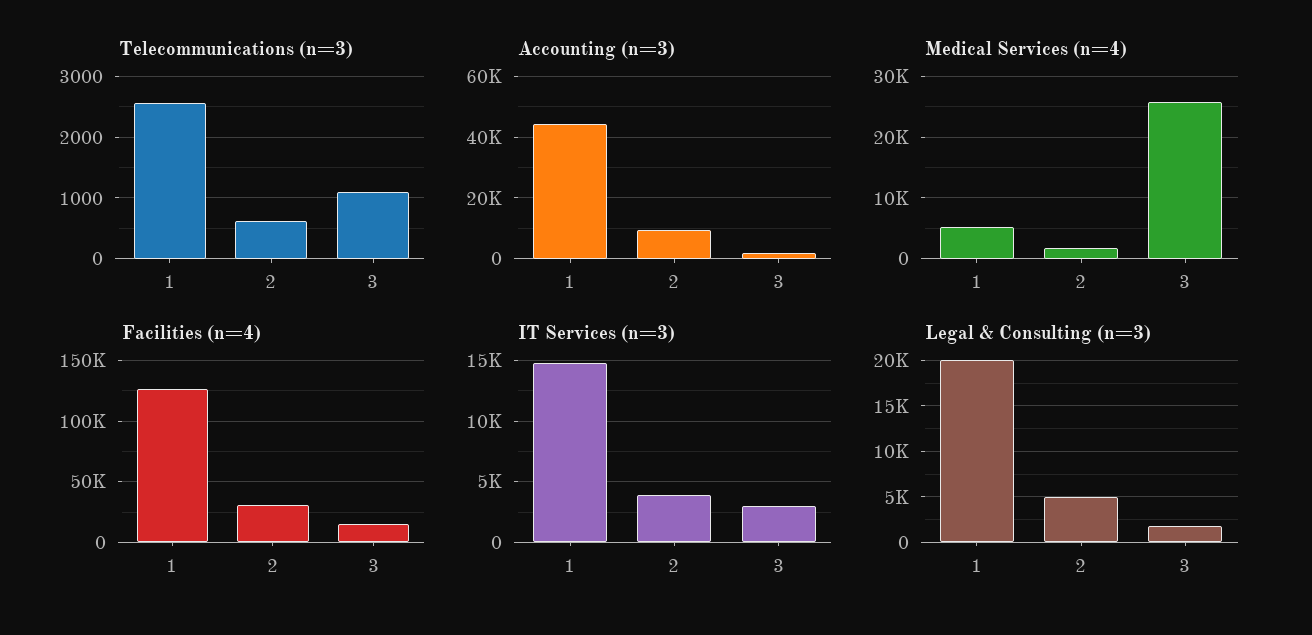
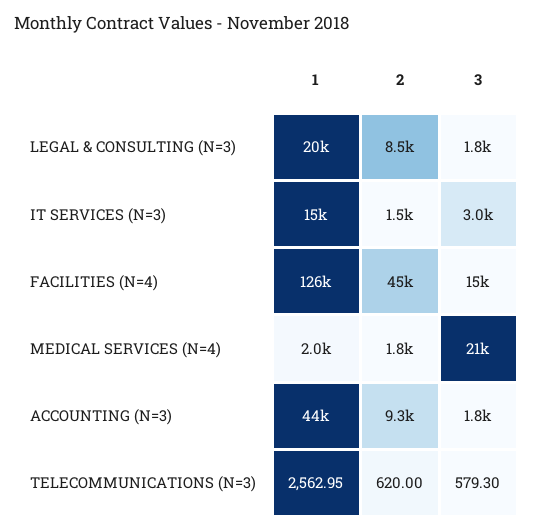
Telecommunications (n=3), 3: 1100 -> 579.3
Medical Services (n=4), 1: 5000 -> 2000
Medical Services (n=4), 3: 26000 -> 21000
Facilities (n=4), 2: 30000 -> 45000
IT Services (n=3), 2: 4000 -> 1500
Legal & Consulting (n=3), 2: 5000 -> 8500

